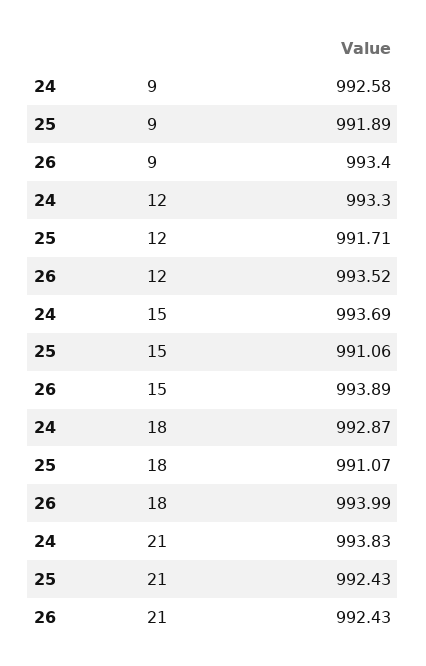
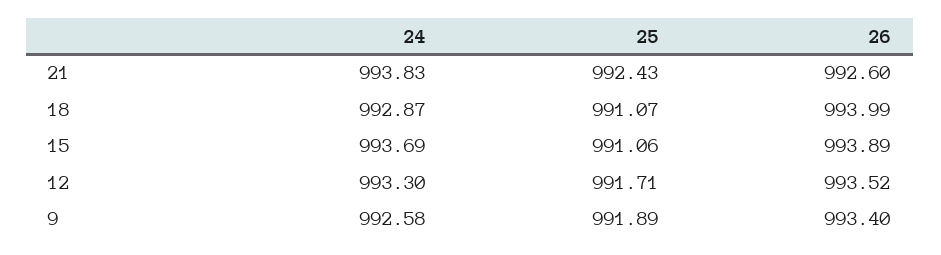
26, 21: 992.43 -> 992.6

